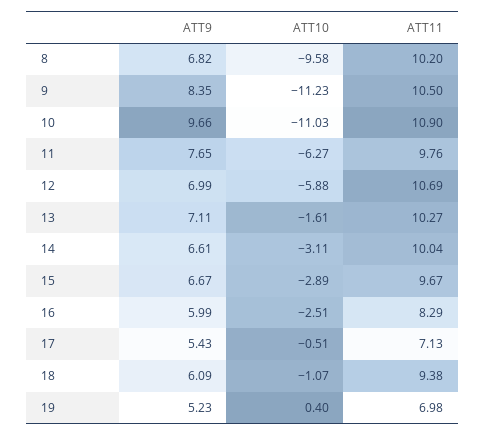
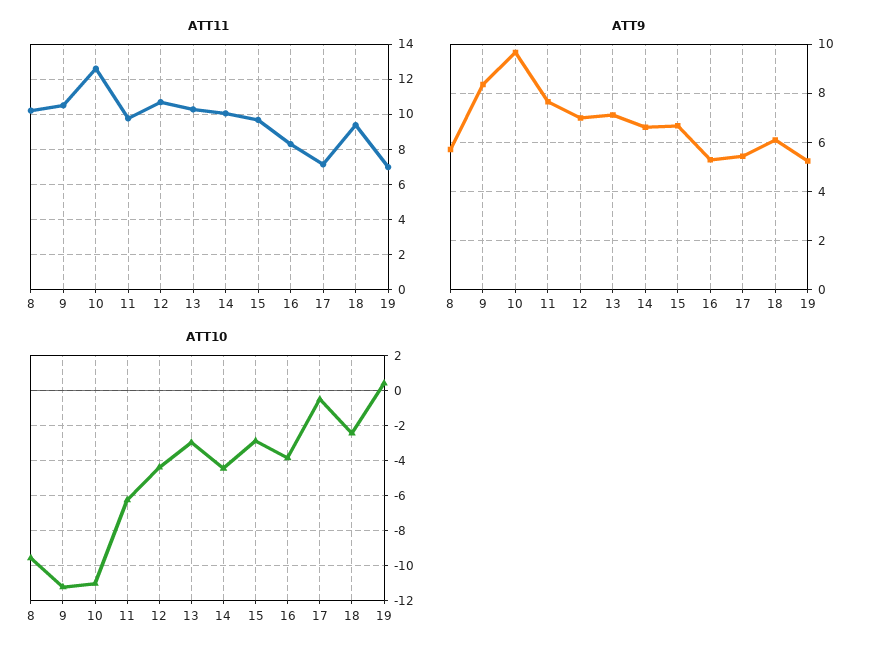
ATT9, 8: 6.82 -> 5.75
ATT11, 10: 10.9 -> 12.5
ATT10, 12: -5.88 -> -4.5
ATT10, 13: -1.61 -> -3
ATT10, 14: -3.11 -> -4.5
ATT9, 16: 5.99 -> 5.25
ATT10, 16: -2.51 -> -4
ATT10, 18: -1.07 -> -2.5

